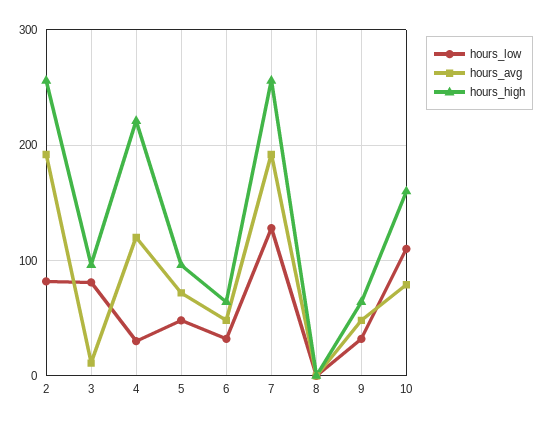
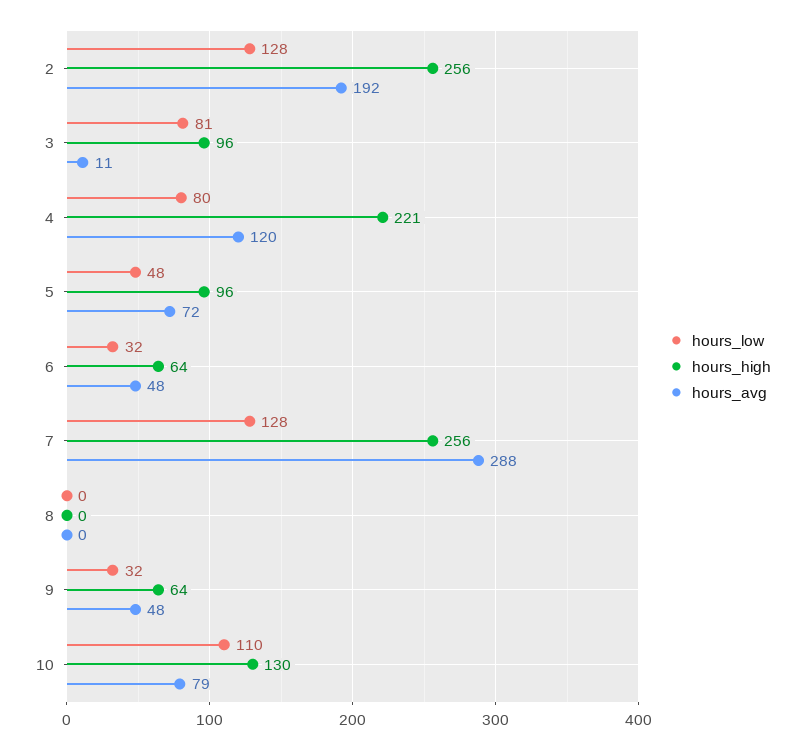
hours_low, 2: 80 -> 128
hours_low, 4: 30 -> 80
hours_avg, 7: 190 -> 288
hours_high, 10: 160 -> 130

